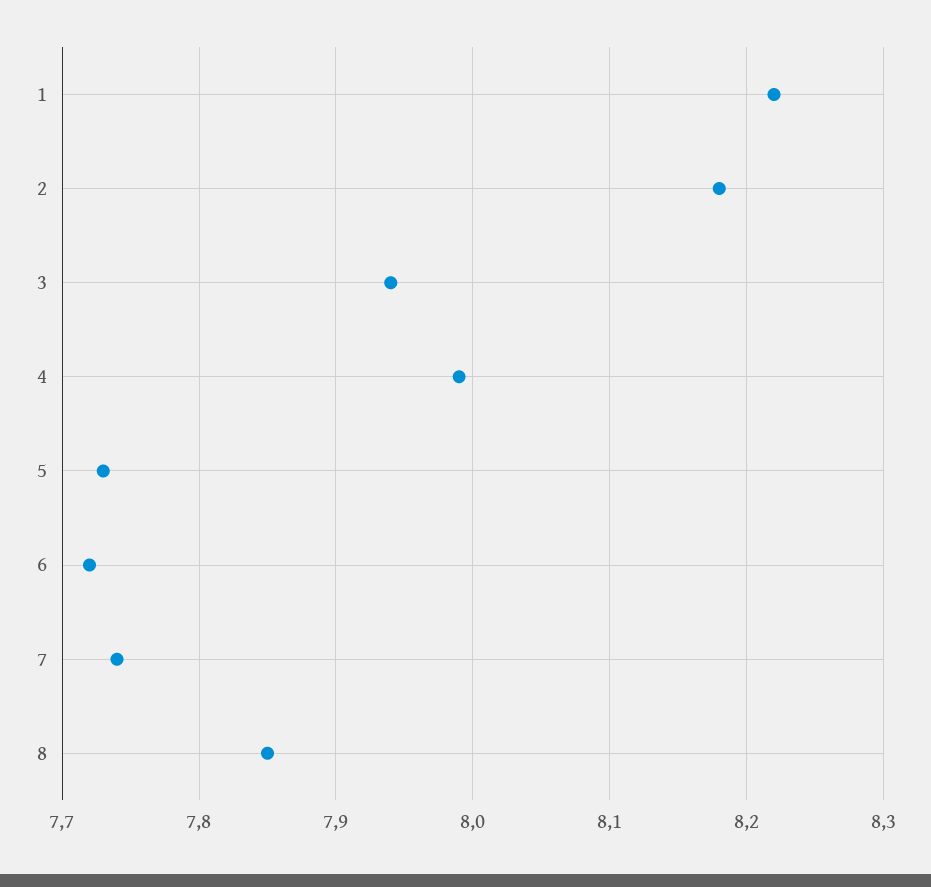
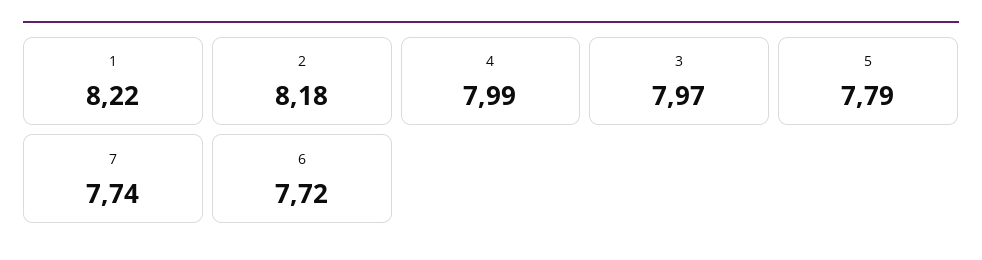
3: 7.94 -> 7.97
5: 7.73 -> 7.79
8: 7.85 -> none

